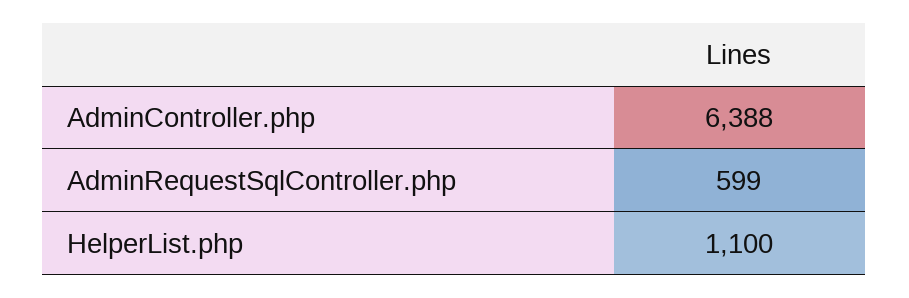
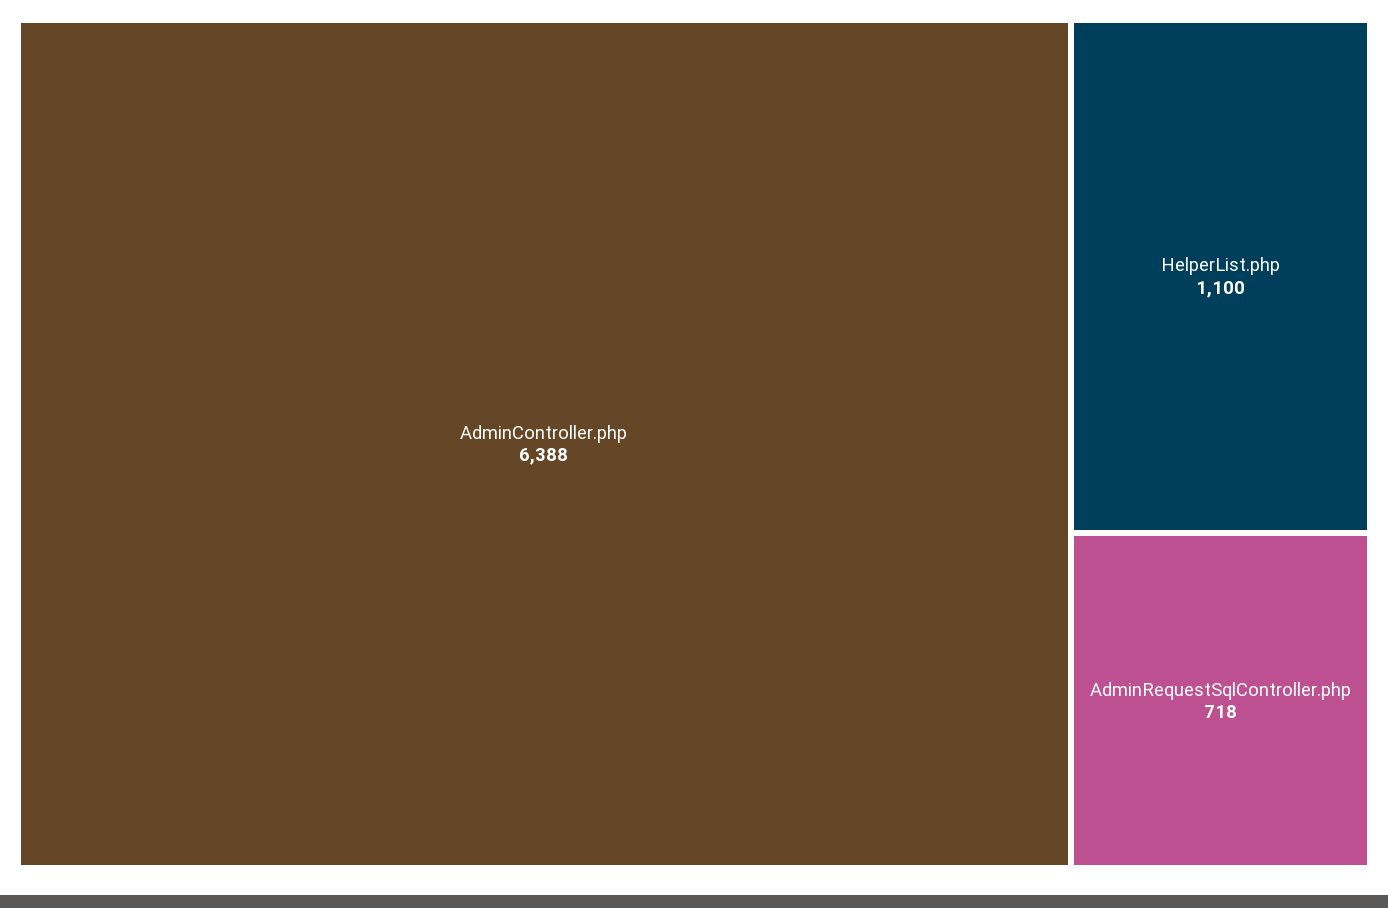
AdminRequestSqlController.php: 599 -> 718

